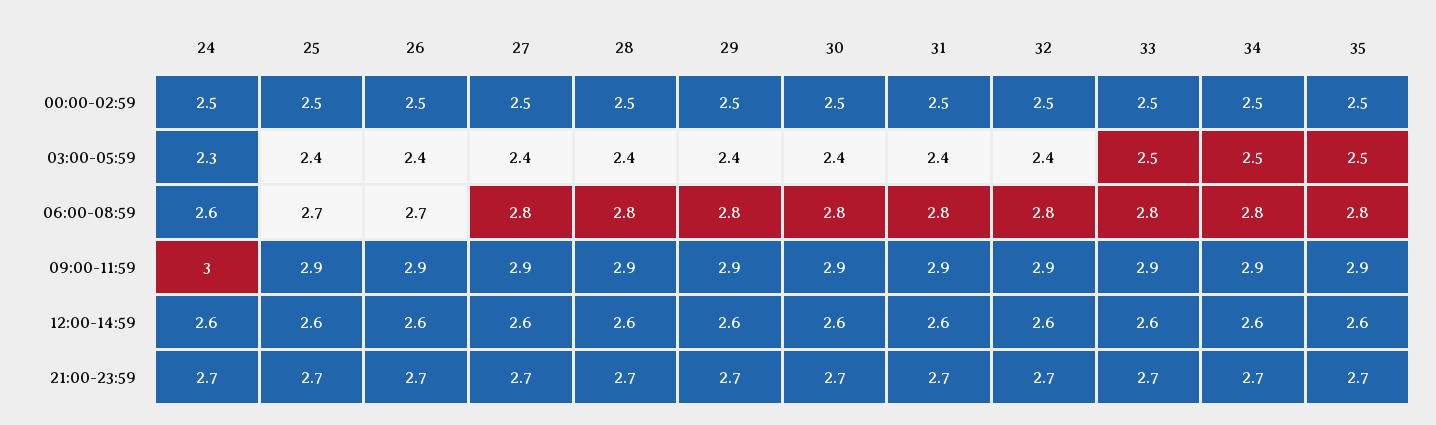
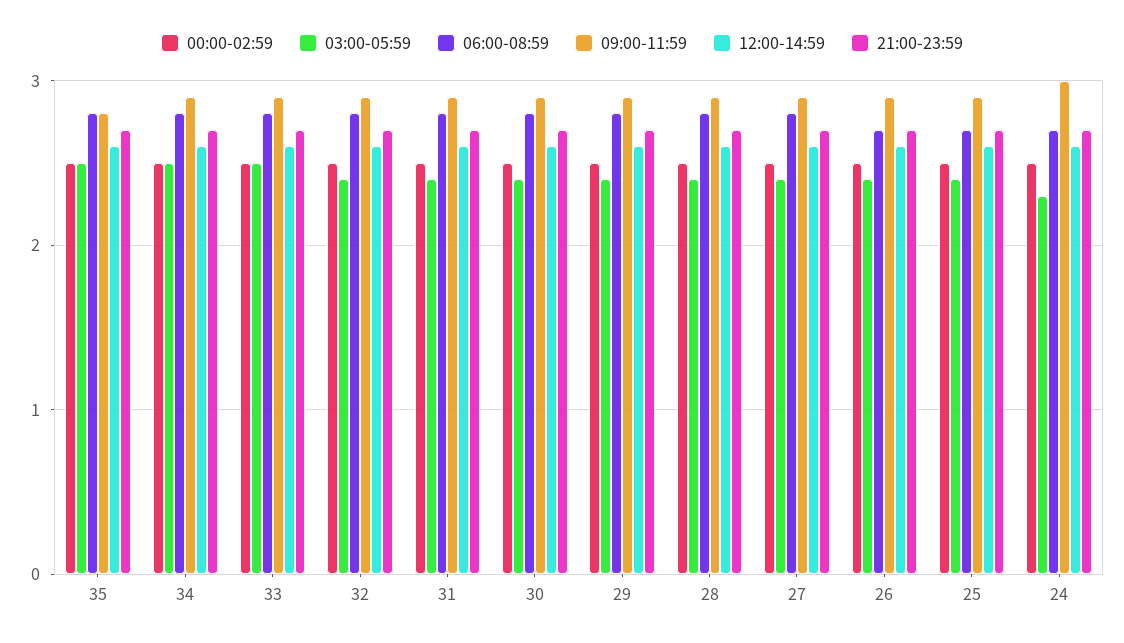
06:00-08:59, 24: 2.6 -> 2.7
09:00-11:59, 35: 2.9 -> 2.8

